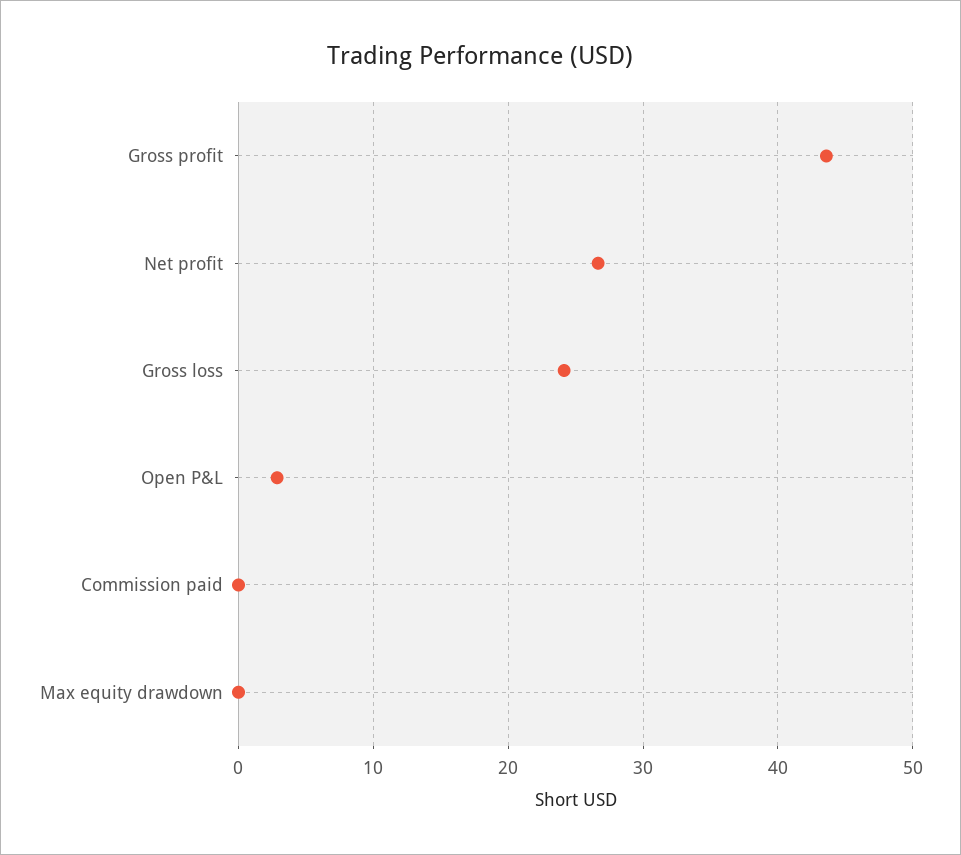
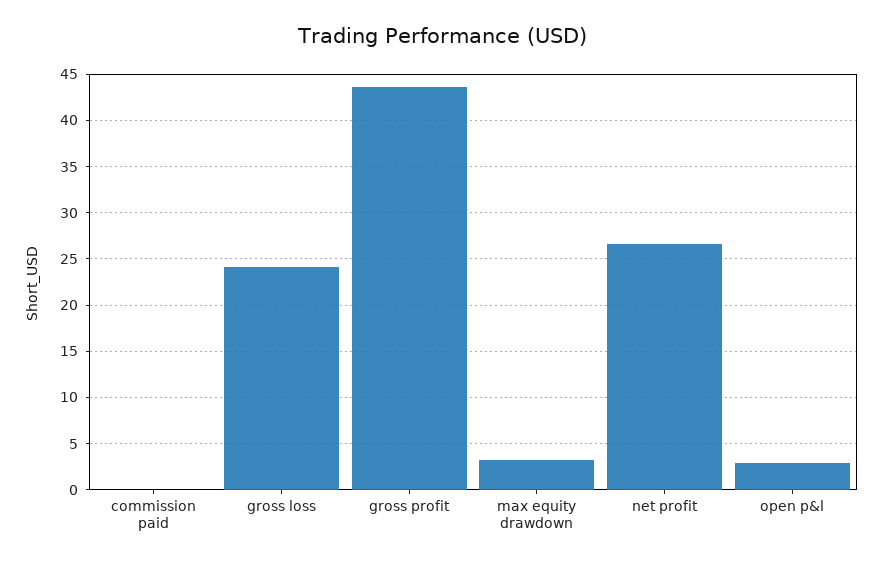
Max equity drawdown: 0 -> 3

